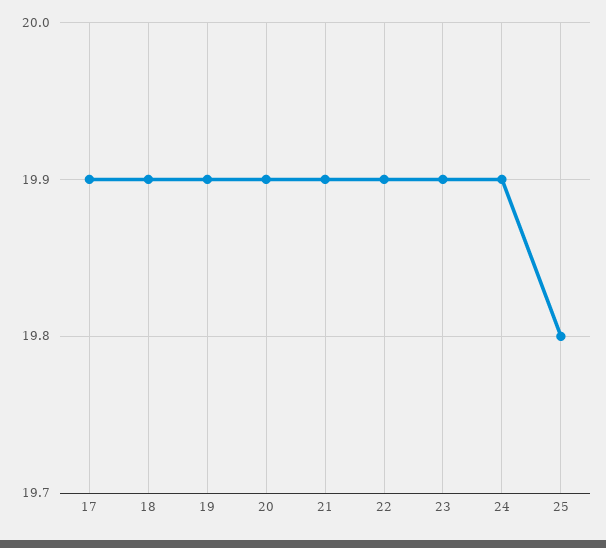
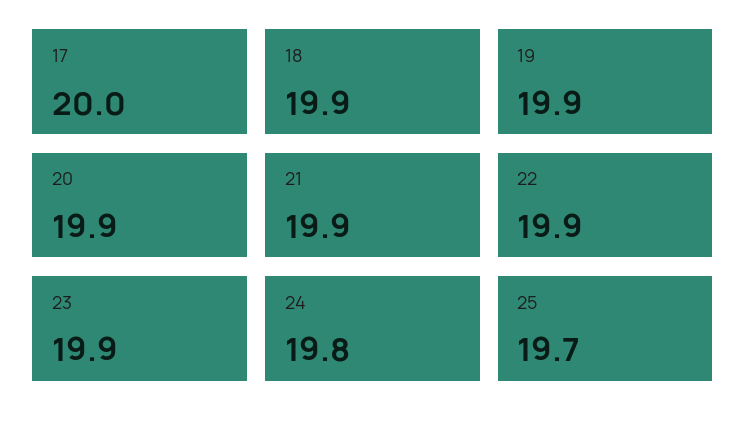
17: 19.9 -> 20
24: 19.9 -> 19.8
25: 19.8 -> 19.7

